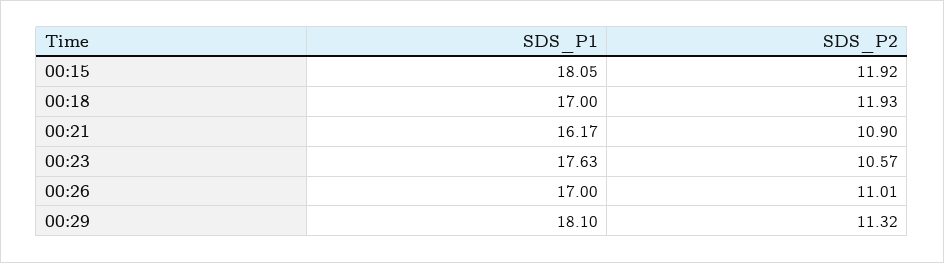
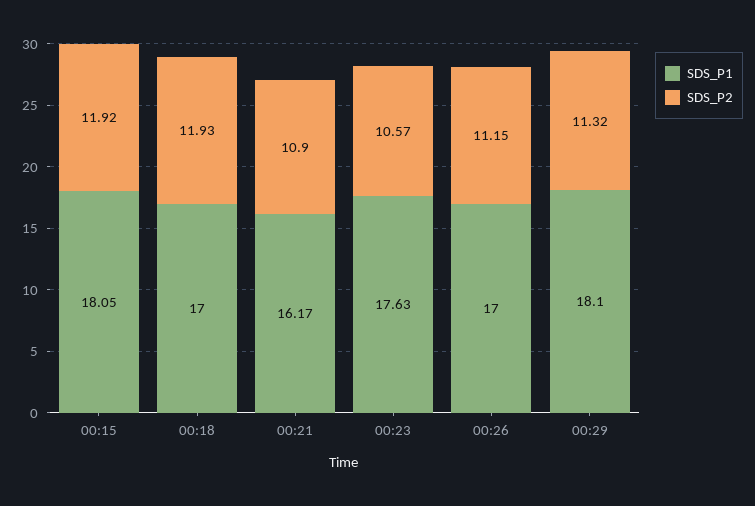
SDS_P2, 00:26: 11.01 -> 11.15

